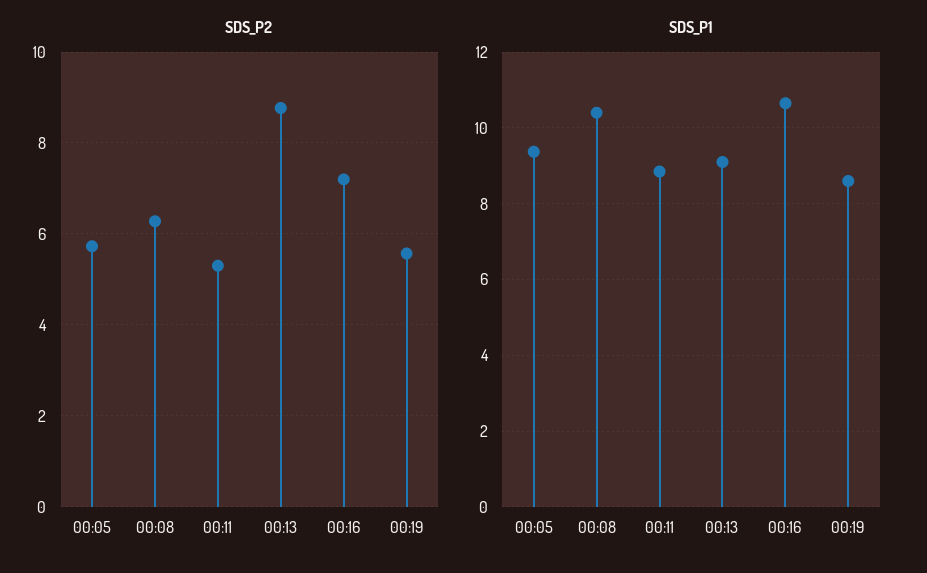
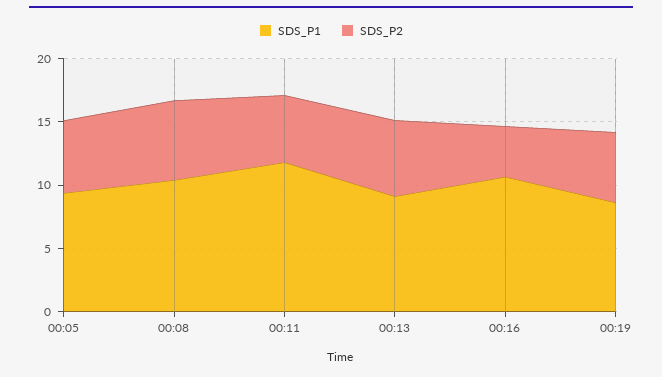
SDS_P2, 00:13: 8.8 -> 6
SDS_P2, 00:16: 7.2 -> 4
SDS_P1, 00:11: 8.8 -> 12

